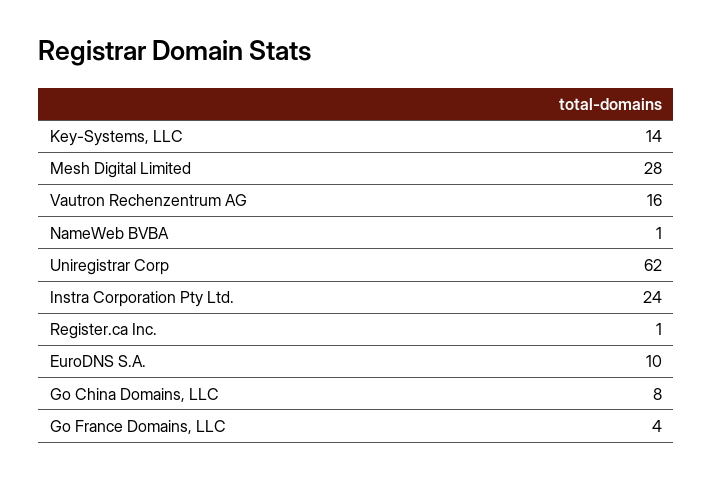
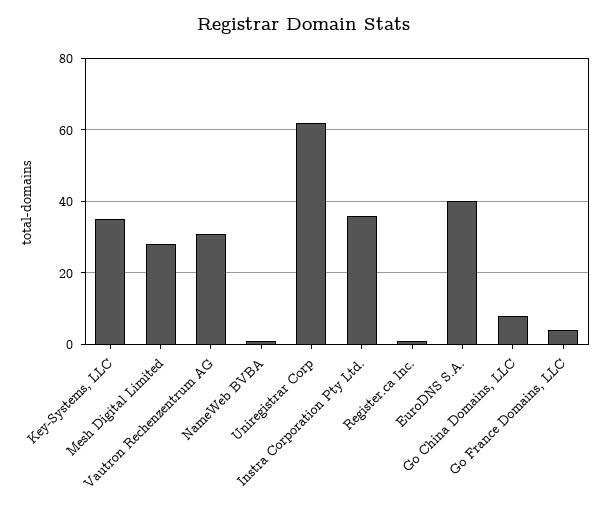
Key-Systems, LLC: 14 -> 35
Vautron Rechenzentrum AG: 16 -> 30
Instra Corporation Pty Ltd.: 24 -> 35
EuroDNS S.A.: 10 -> 40

